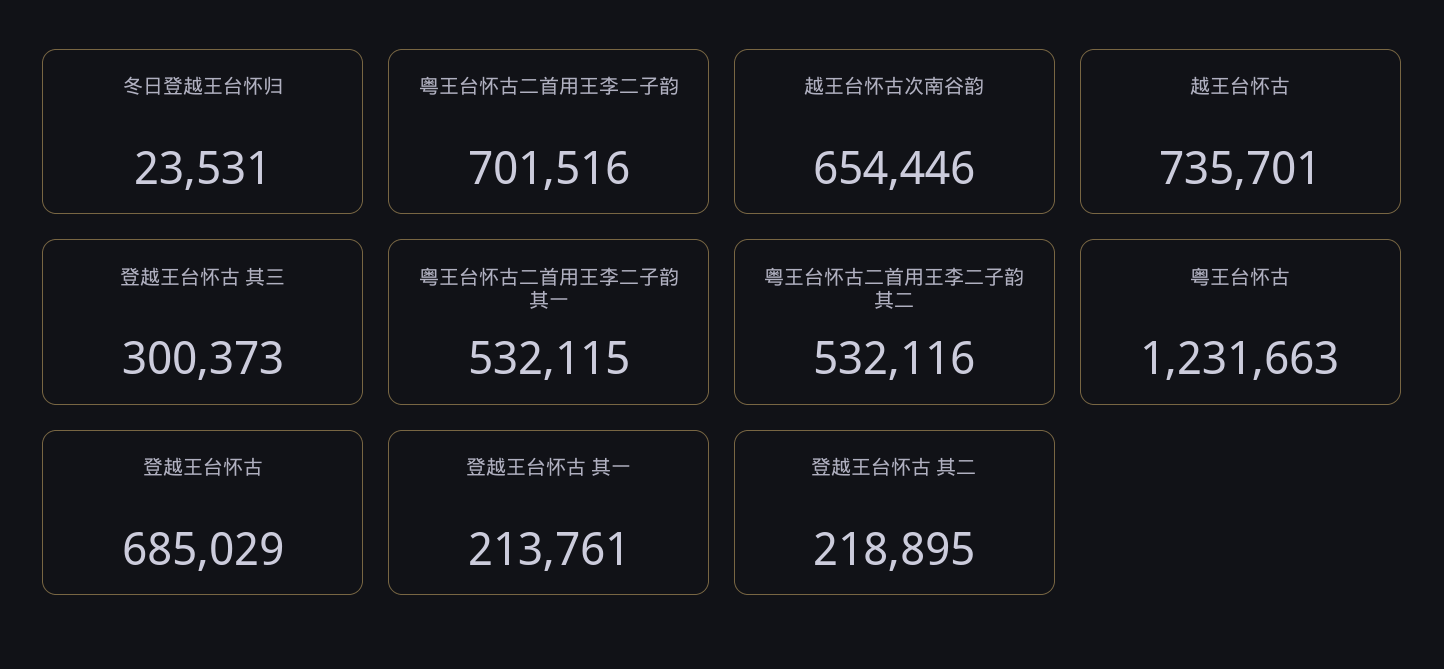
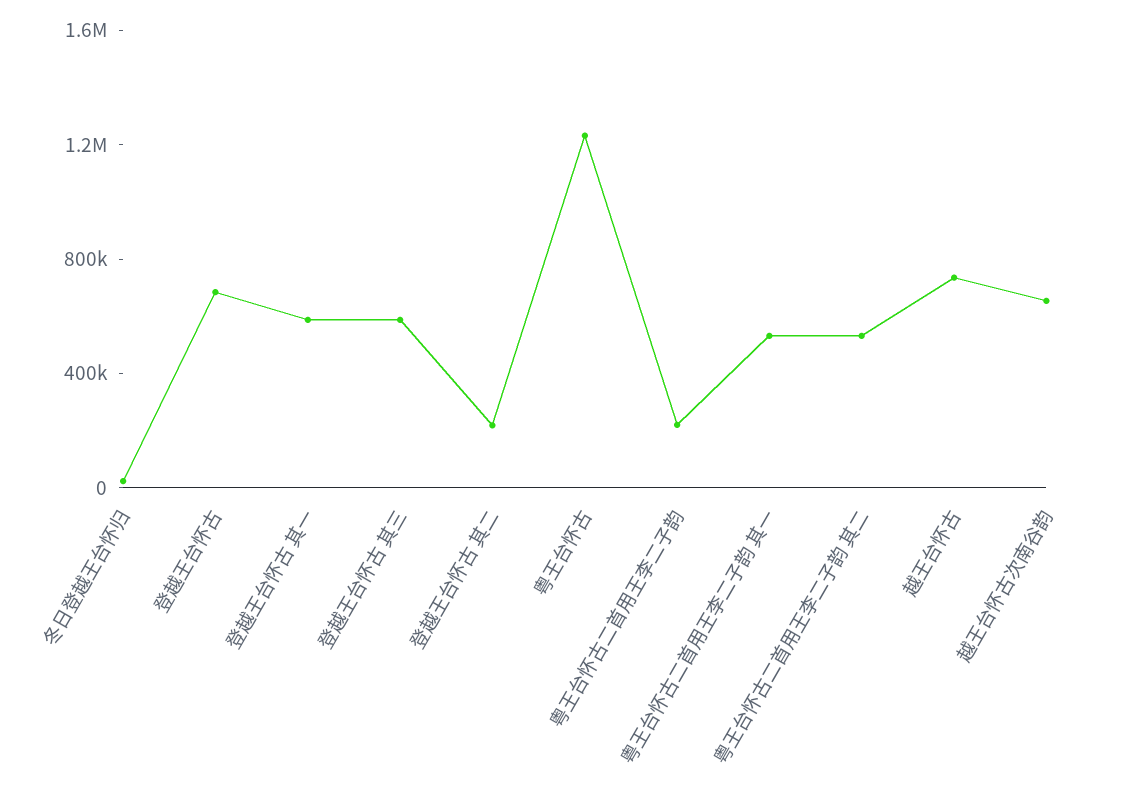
粤王台怀古二首用王李二子韵: 701516 -> 200000
登越王台怀古 其三: 300373 -> 600000
登越王台怀古 其一: 213761 -> 600000

